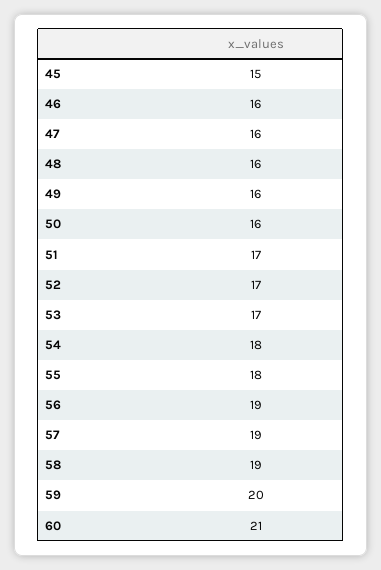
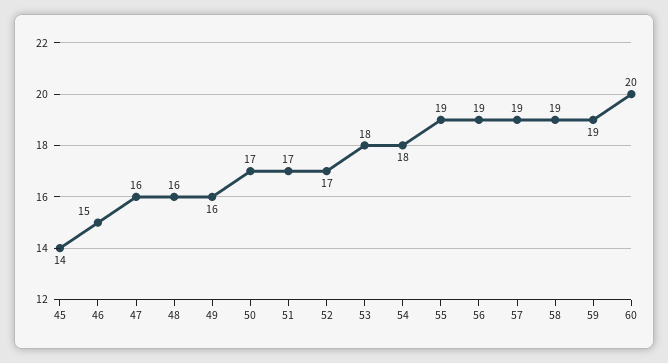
45: 15 -> 14
46: 16 -> 15
50: 16 -> 17
53: 17 -> 18
55: 18 -> 19
59: 20 -> 19
60: 21 -> 20

